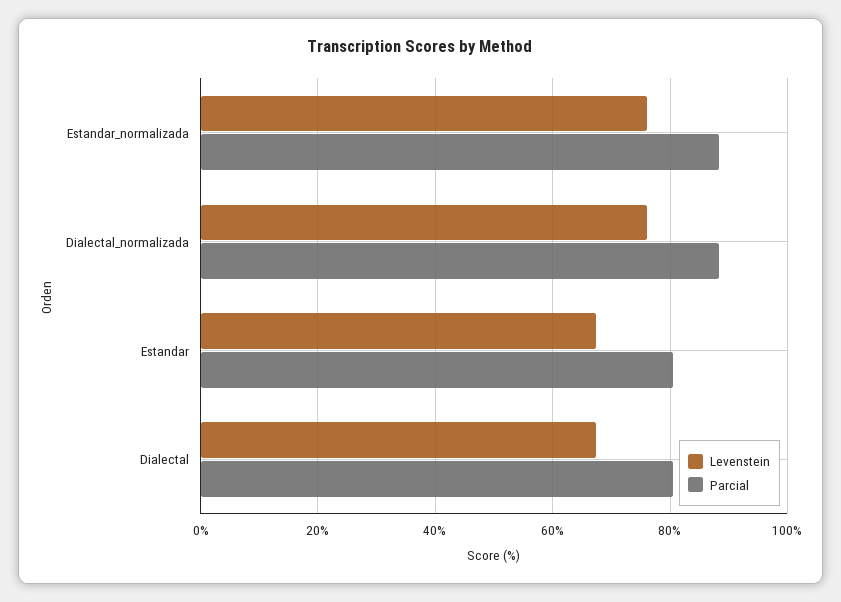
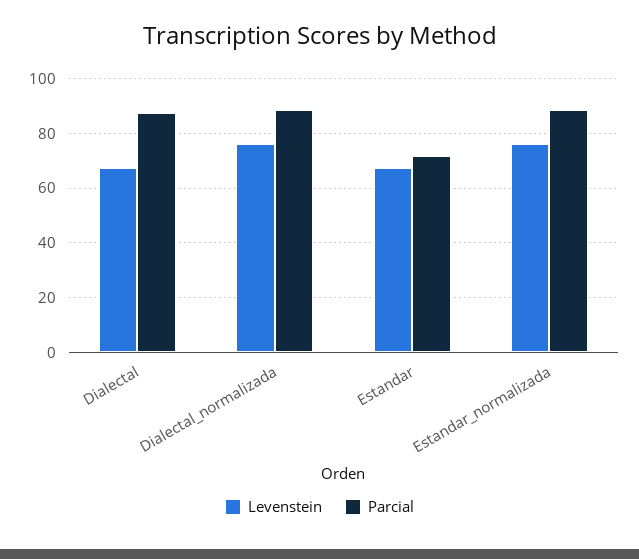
Parcial, Estandar: 80 -> 72.5
Parcial, Dialectal: 80 -> 87.5

